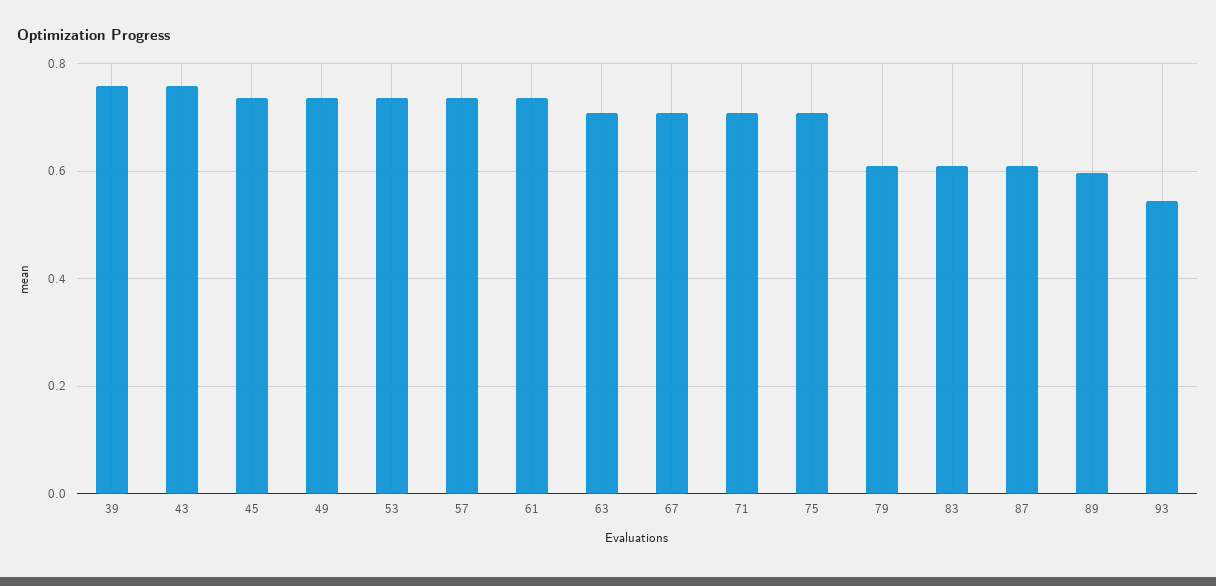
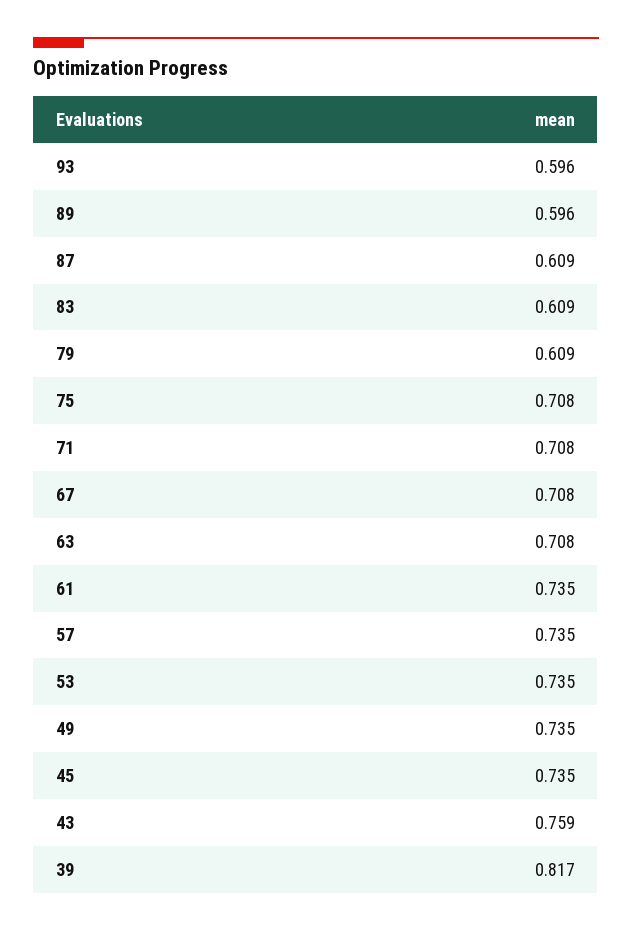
39: 0.76 -> 0.817
93: 0.54 -> 0.596

